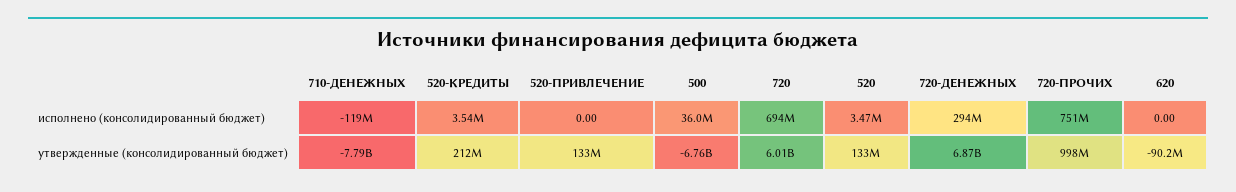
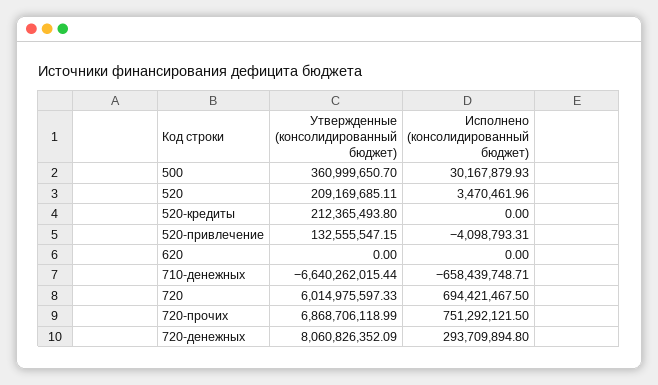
710-ДЕНЕЖНЫХ, исполнено (консолидированный бюджет): -119000000 -> -658439748.71
520-КРЕДИТЫ, исполнено (консолидированный бюджет): 3540000 -> 0
520-ПРИВЛЕЧЕНИЕ, исполнено (консолидированный бюджет): 0 -> -4098793.31
500, исполнено (консолидированный бюджет): 36000000 -> 30167879.93
710-ДЕНЕЖНЫХ, утвержденные (консолидированный бюджет): -7790000000 -> -6640262015.44
500, утвержденные (консолидированный бюджет): -6760000000 -> 360999650.7
520, утвержденные (консолидированный бюджет): 133000000 -> 209169685.11
720-ДЕНЕЖНЫХ, утвержденные (консолидированный бюджет): 6870000000 -> 8060826352.09
720-ПРОЧИХ, утвержденные (консолидированный бюджет): 998000000 -> 6868706118.99
620, утвержденные (консолидированный бюджет): -90200000 -> 0

